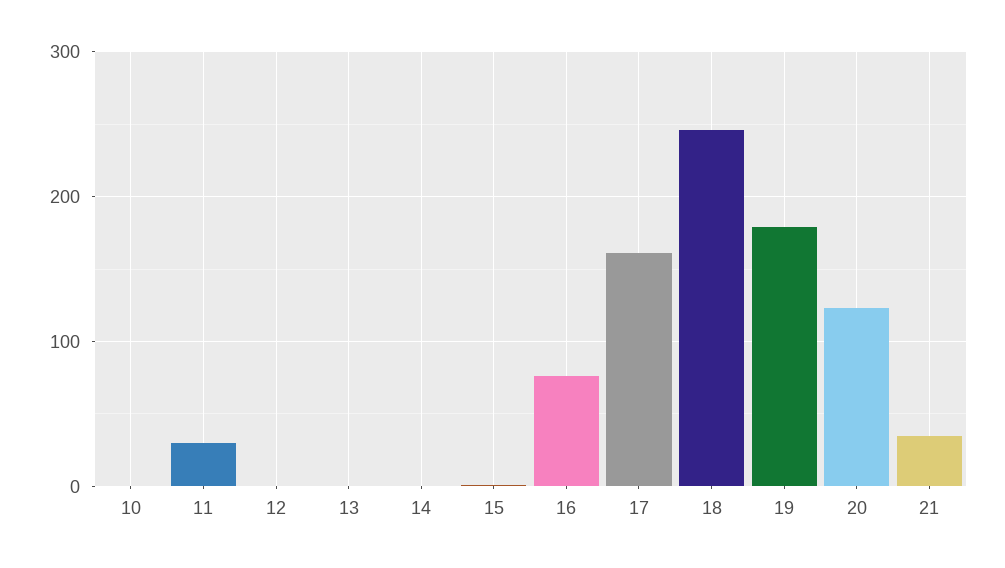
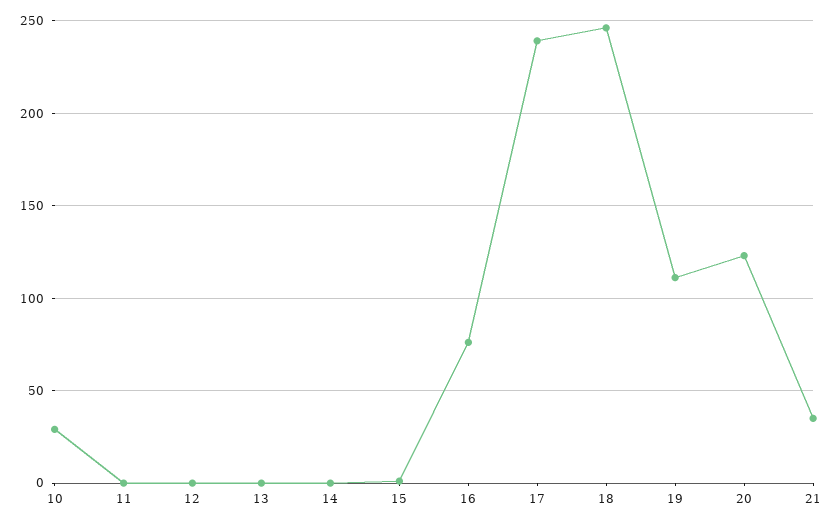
10: 0 -> 30
11: 30 -> 0
17: 160 -> 240
19: 180 -> 110

